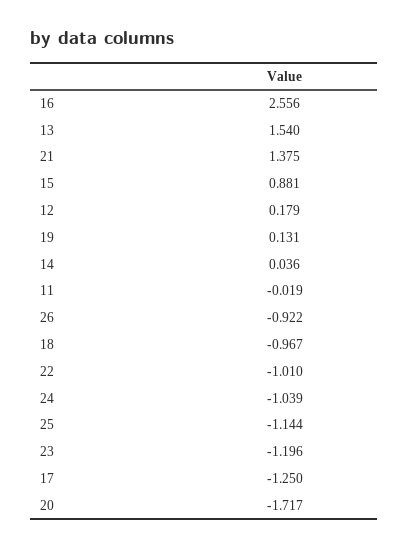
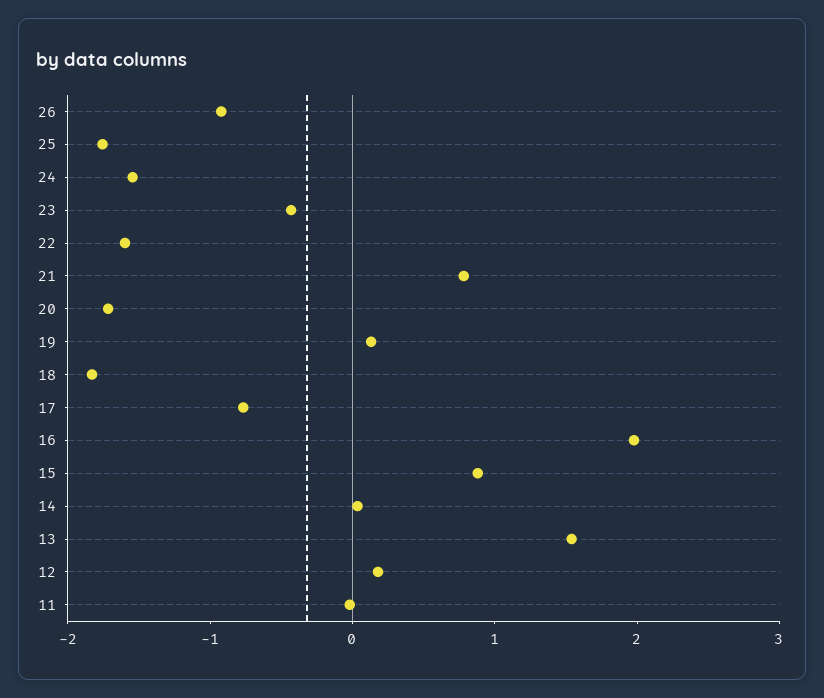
16: 2.556 -> 2
21: 1.375 -> 0.8
18: -0.967 -> -1.8
22: -1.01 -> -1.6
24: -1.039 -> -1.6
25: -1.144 -> -1.8
23: -1.196 -> -0.4
17: -1.25 -> -0.8

